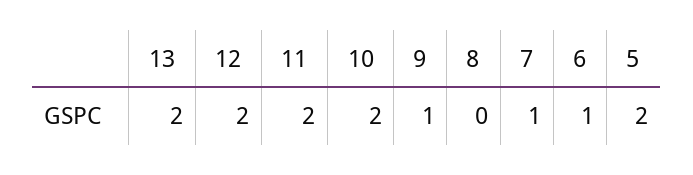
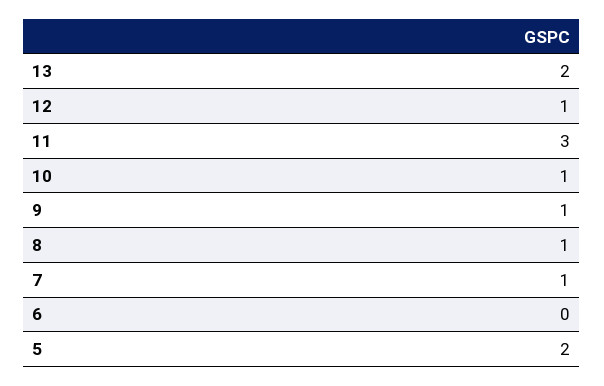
12: 2 -> 1
11: 2 -> 3
10: 2 -> 1
8: 0 -> 1
6: 1 -> 0

